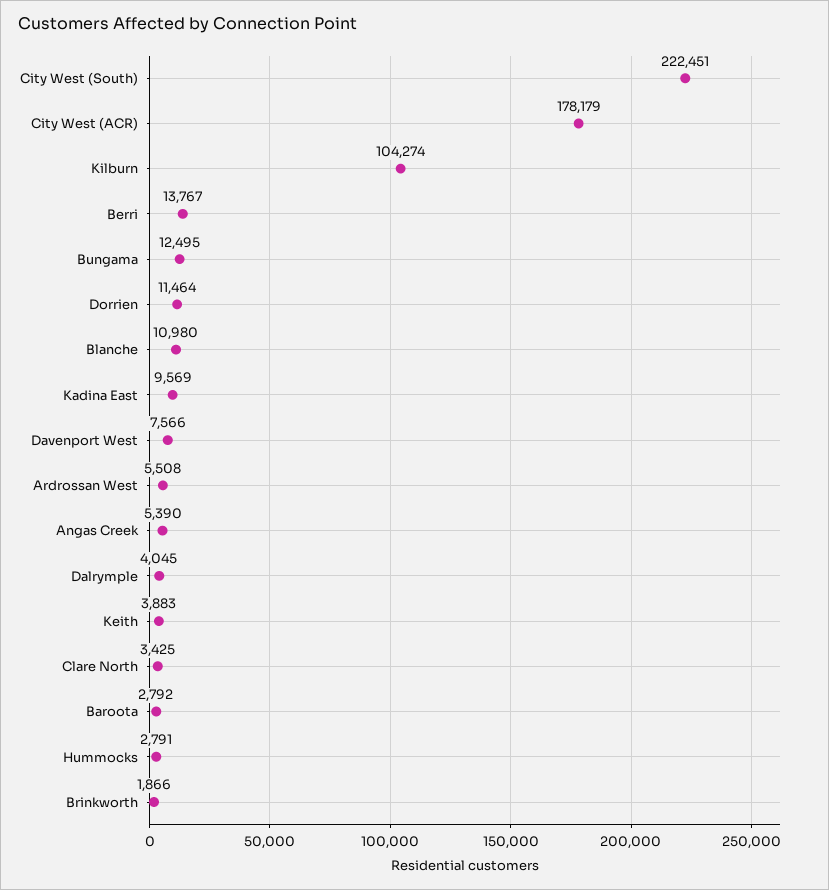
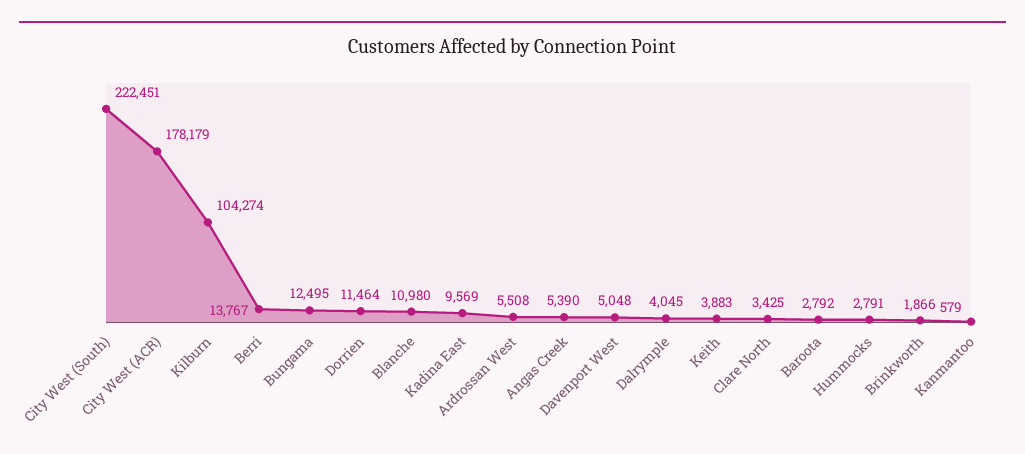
Davenport West: 7566 -> 5048
Kanmantoo: none -> 579

